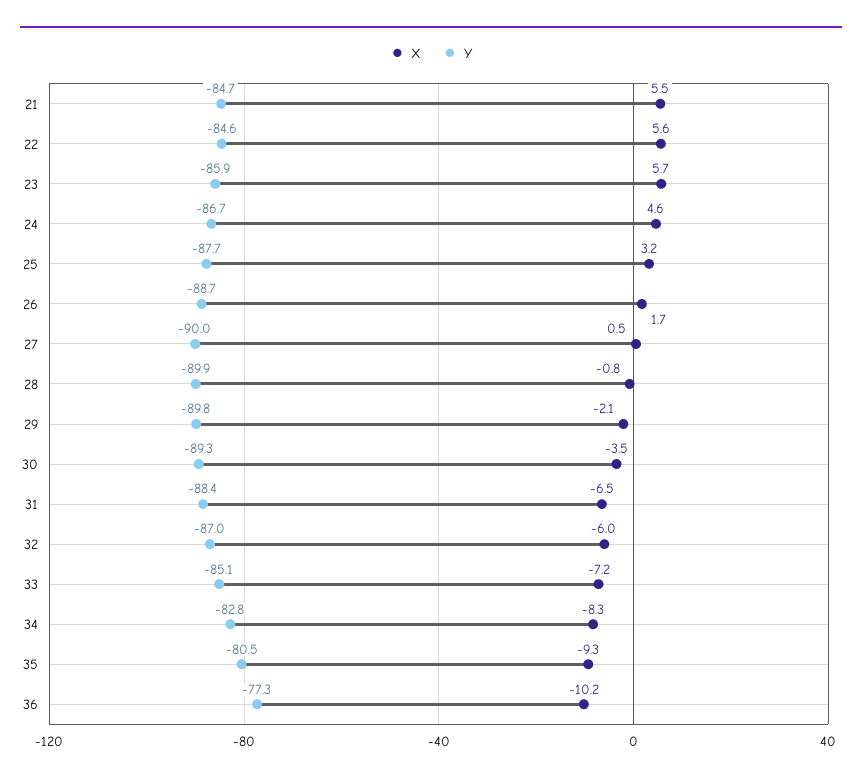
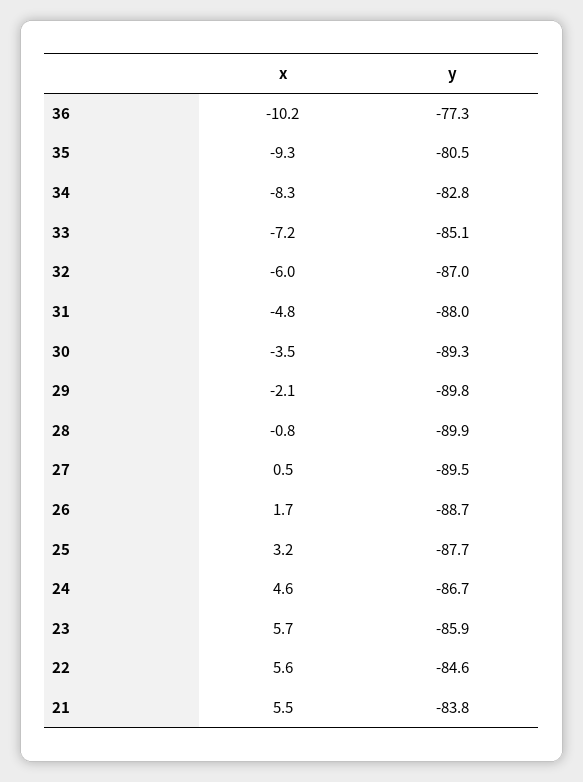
Y, 21: -84.7 -> -83.8
Y, 27: -90 -> -89.5
X, 31: -6.5 -> -4.8
Y, 31: -88.4 -> -88

